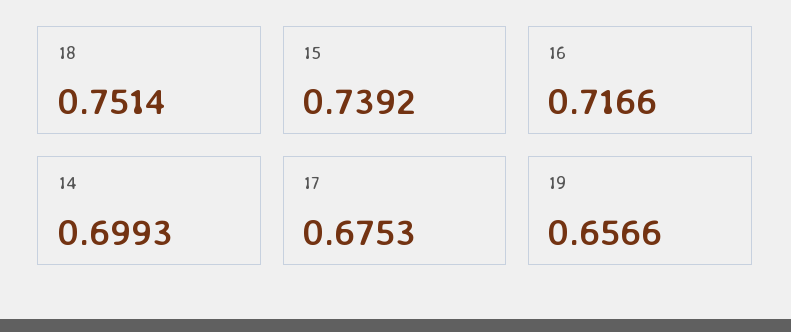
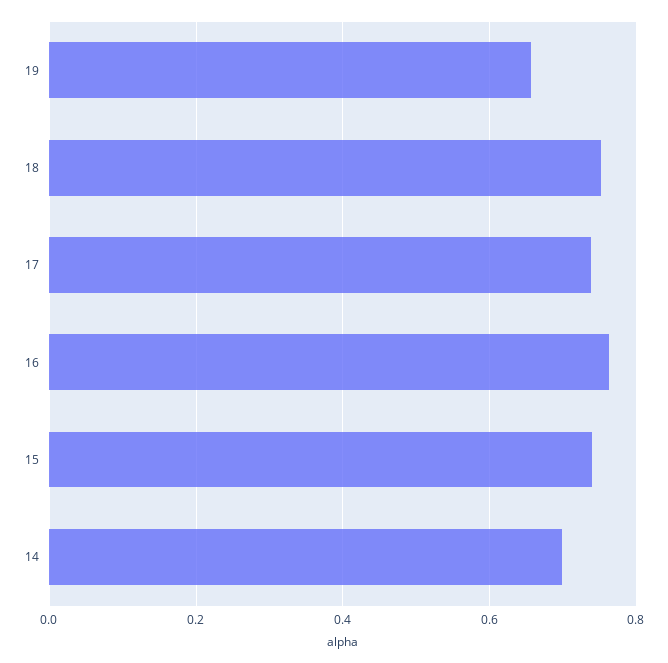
16: 0.7166 -> 0.76
17: 0.6753 -> 0.74

